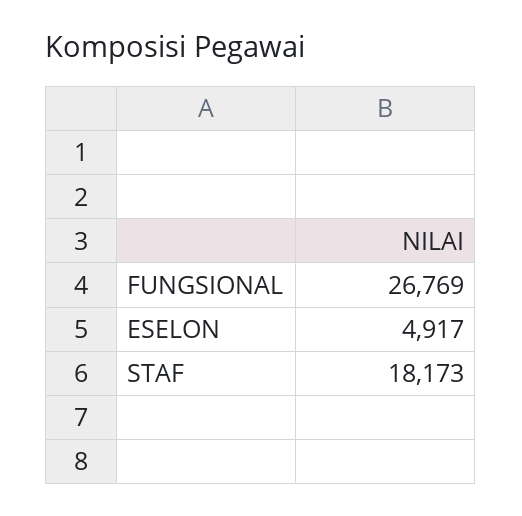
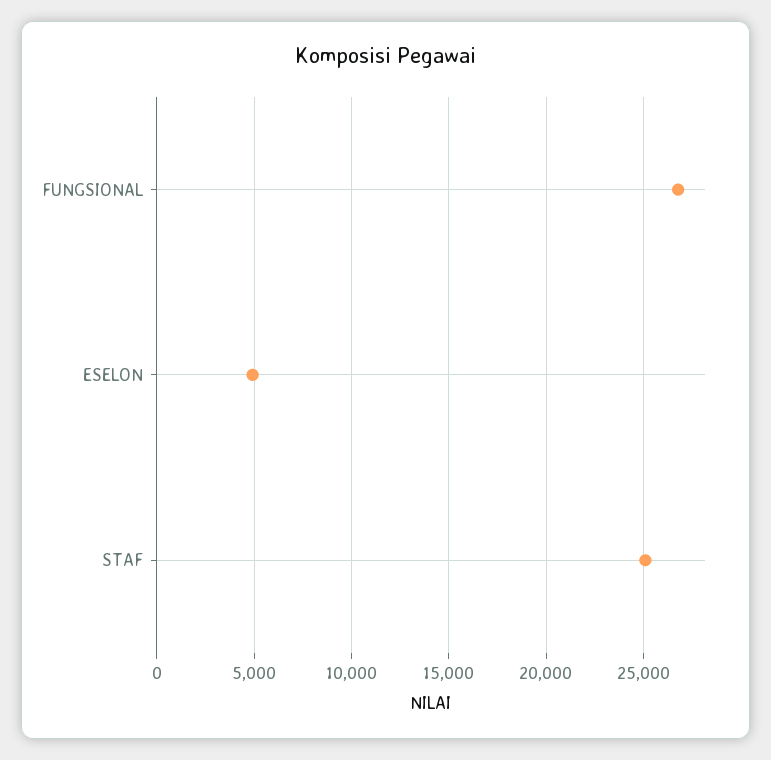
STAF: 18173 -> 25000

